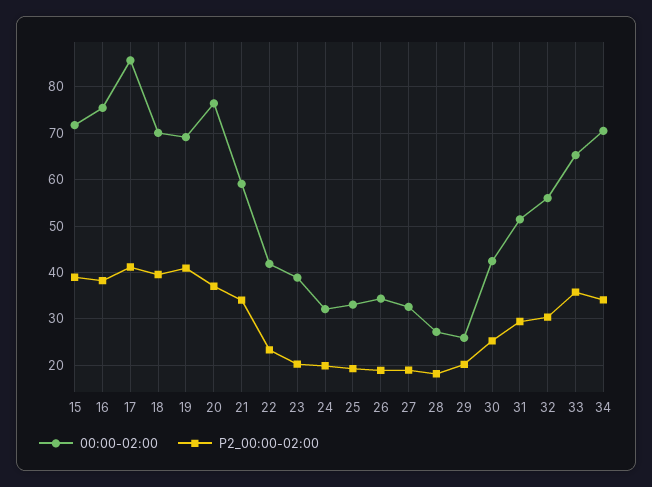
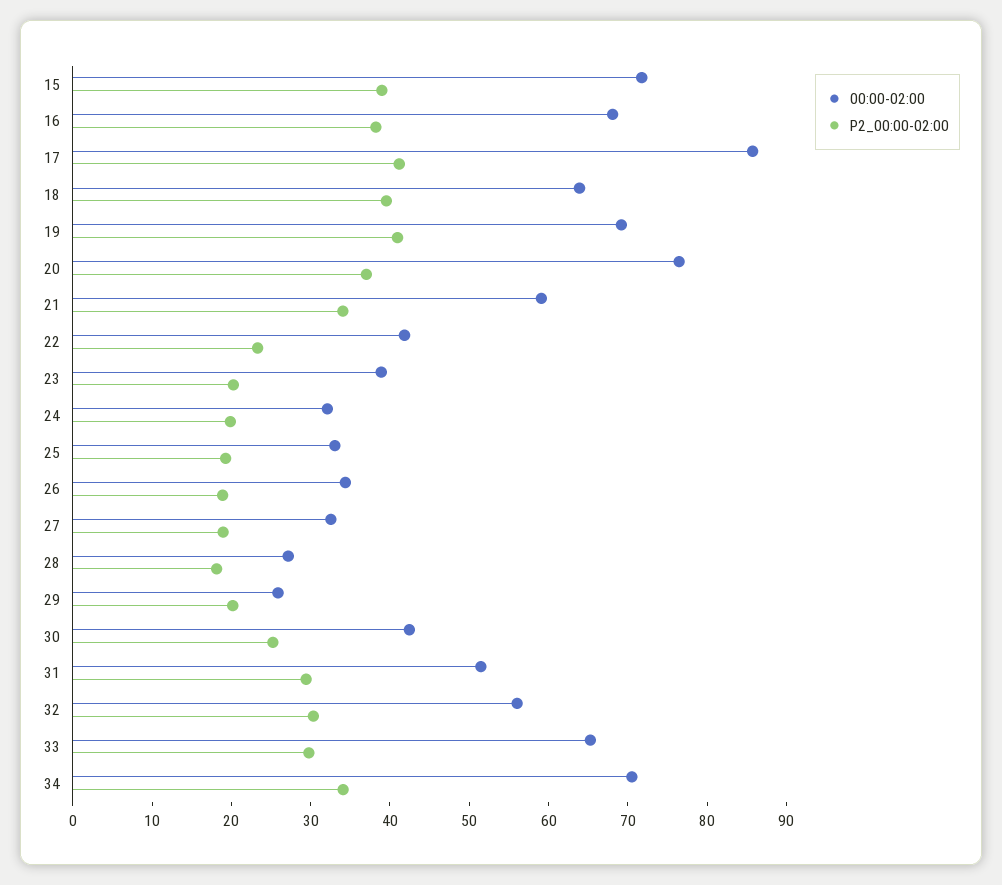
00:00-02:00, 16: 76 -> 68
00:00-02:00, 18: 70 -> 64
P2_00:00-02:00, 33: 36 -> 30

